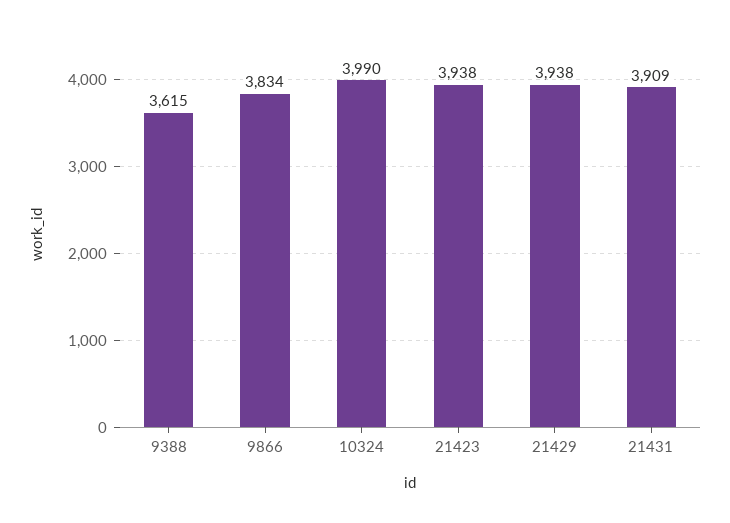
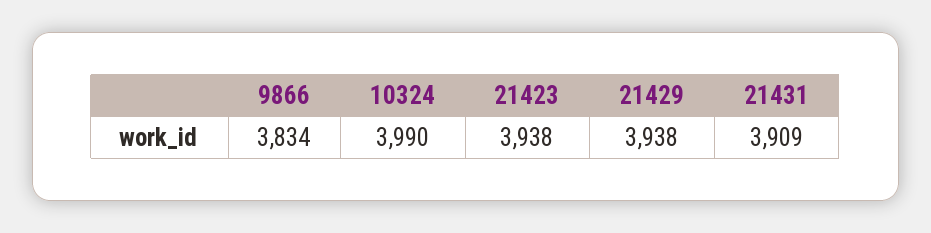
9388: 3615 -> none

